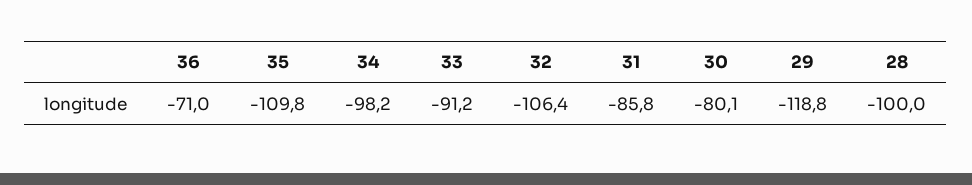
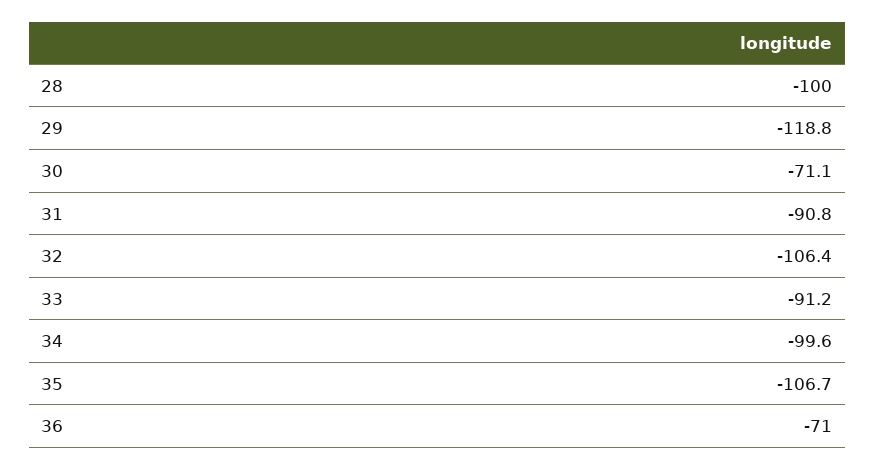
35: -109.8 -> -106.7
34: -98.2 -> -99.6
31: -85.8 -> -90.8
30: -80.1 -> -71.1

